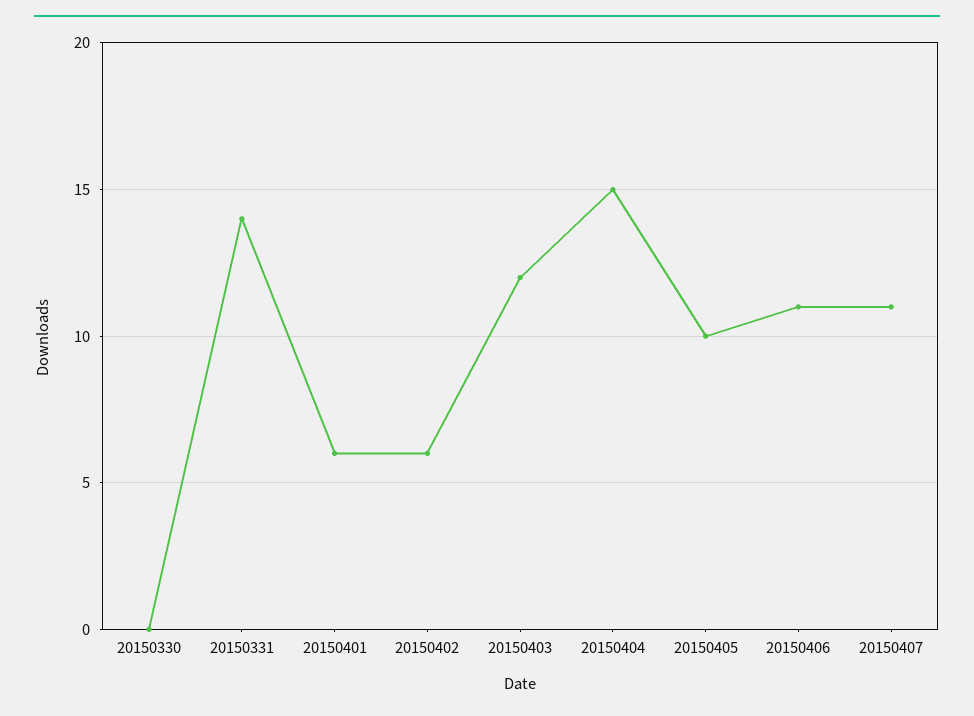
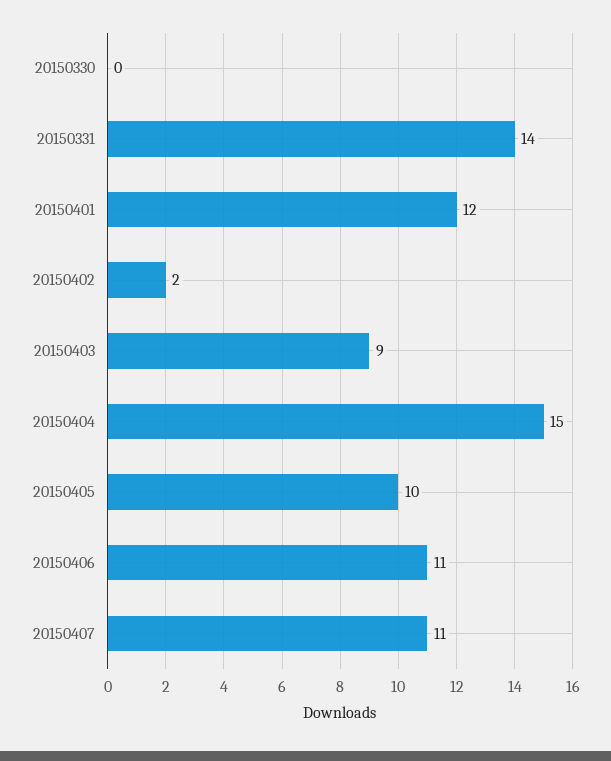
20150401: 6 -> 12
20150402: 6 -> 2
20150403: 12 -> 9

